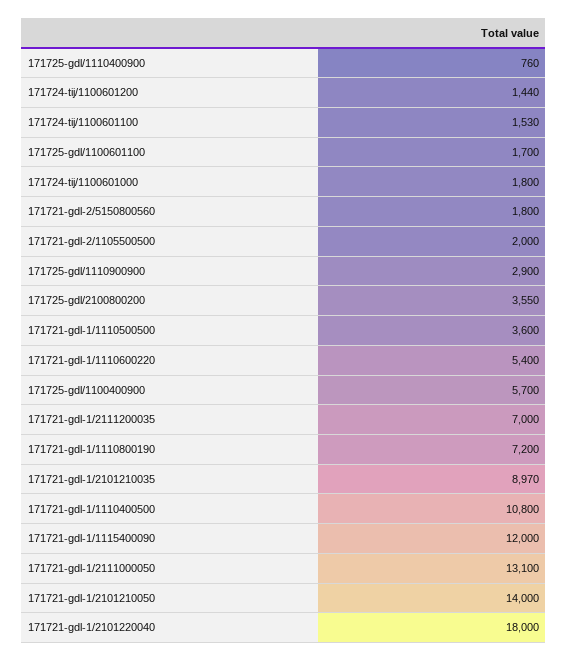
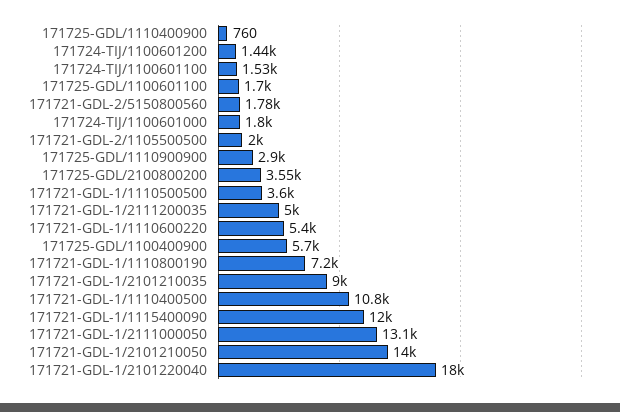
171721-gdl-2/5150800560: 1800 -> 1780
171721-gdl-1/2111200035: 7000 -> 5000
171721-gdl-1/2101210035: 8970 -> 9000

